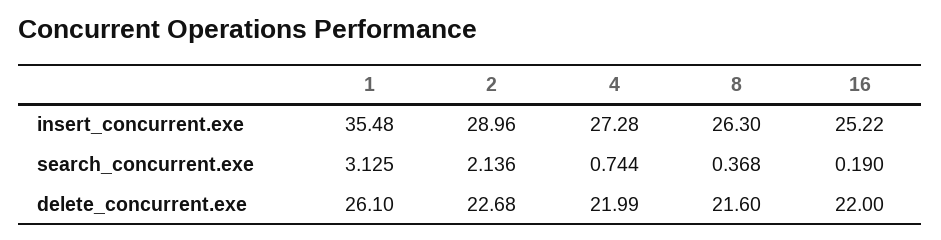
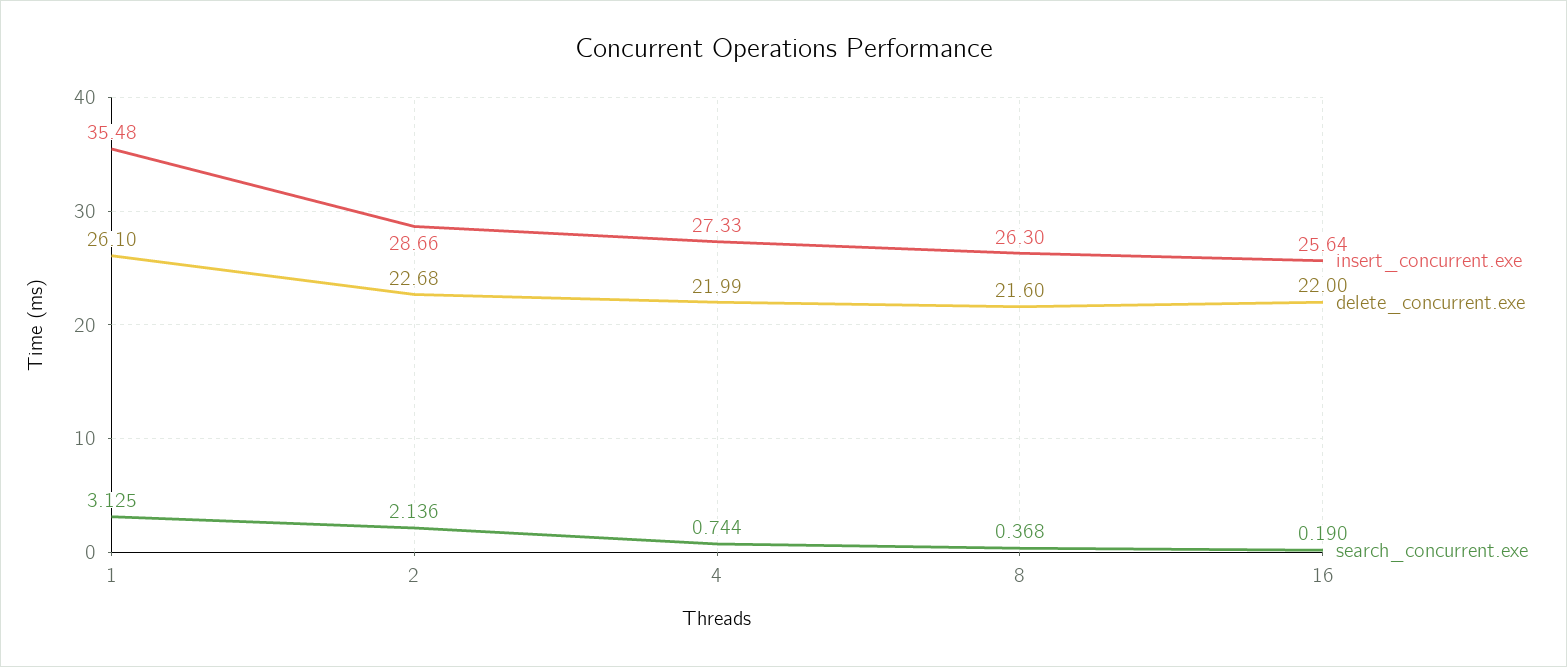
insert_concurrent.exe, 2: 28.96 -> 28.66
insert_concurrent.exe, 4: 27.28 -> 27.33
insert_concurrent.exe, 16: 25.22 -> 25.64

